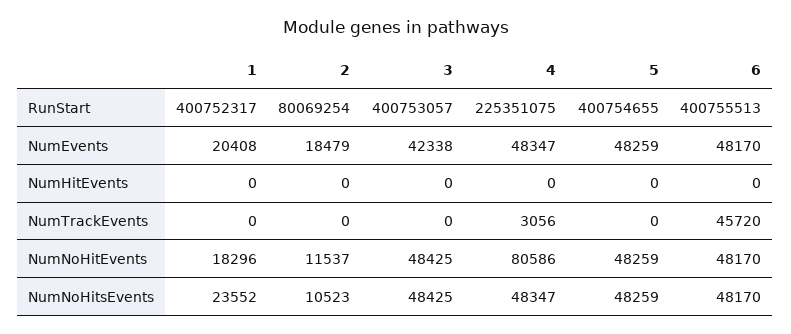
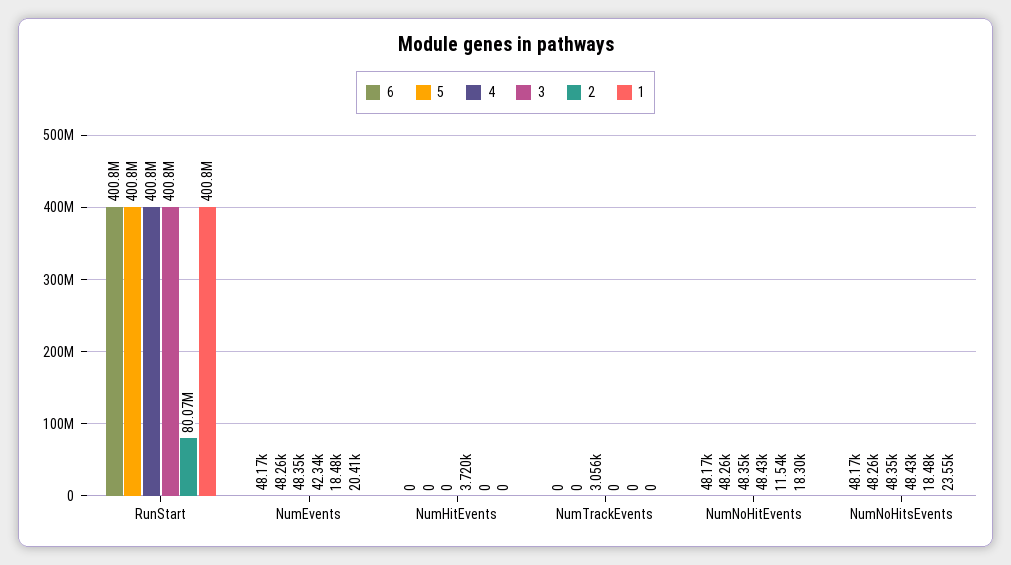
4, RunStart: 225351075 -> 400800000
3, NumHitEvents: 0 -> 3720
6, NumTrackEvents: 45720 -> 0
4, NumNoHitEvents: 80586 -> 48350
2, NumNoHitsEvents: 10523 -> 18480

